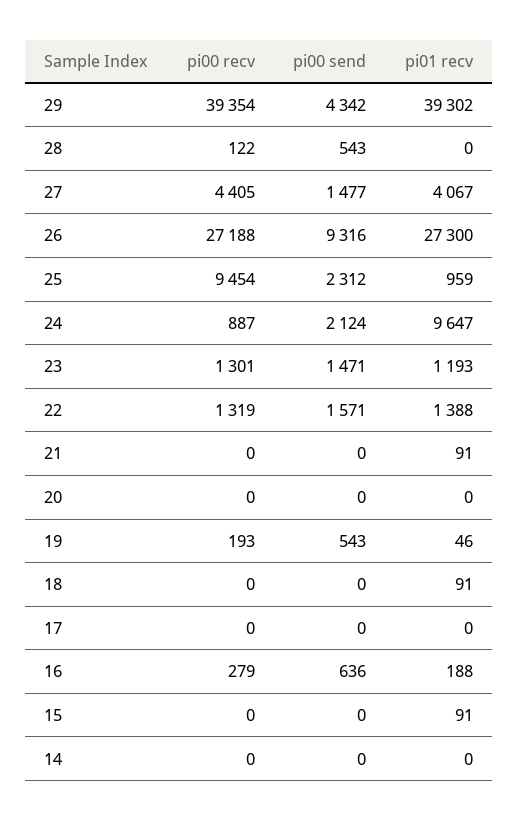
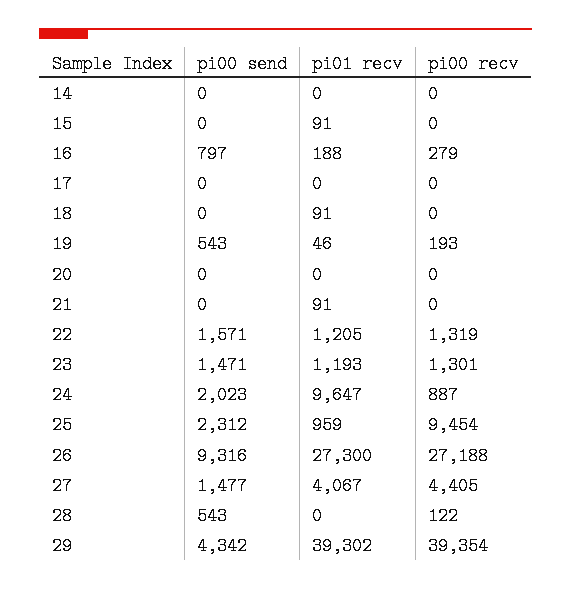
pi00 send, 24: 2124 -> 2023
pi01 recv, 22: 1388 -> 1205
pi00 send, 16: 636 -> 797

